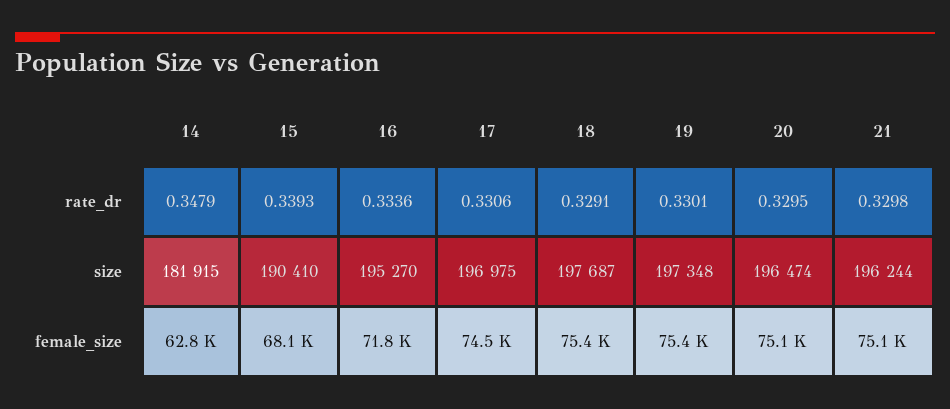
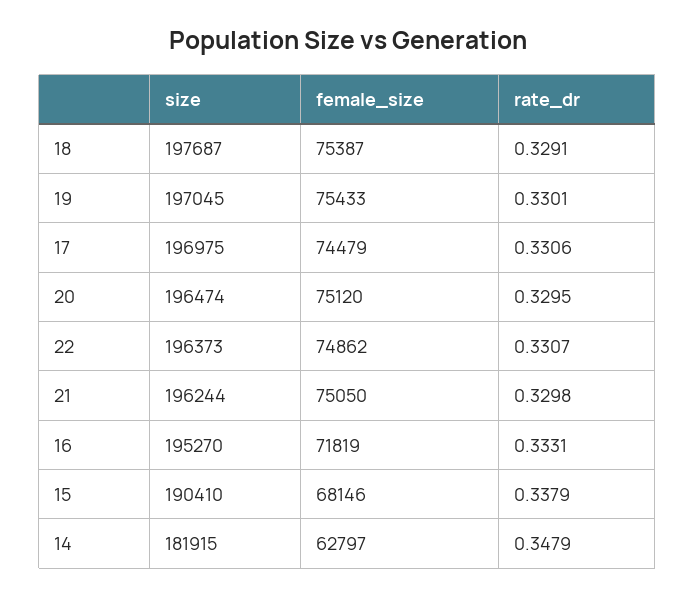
15, rate_dr: 0.3393 -> 0.3379
16, rate_dr: 0.3336 -> 0.3331
19, size: 197348 -> 197045
22, size: none -> 196373
22, female_size: none -> 74862
22, rate_dr: none -> 0.3307

